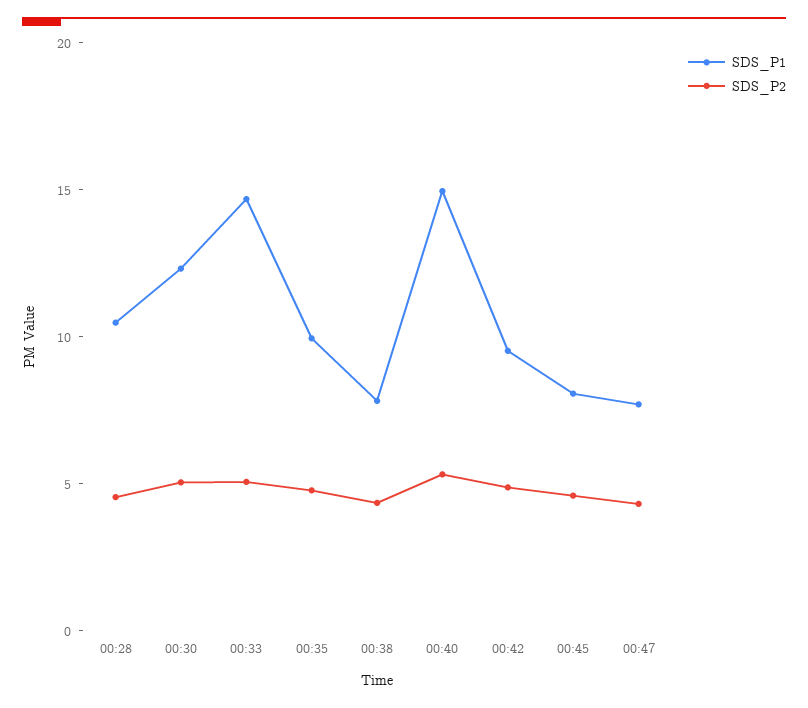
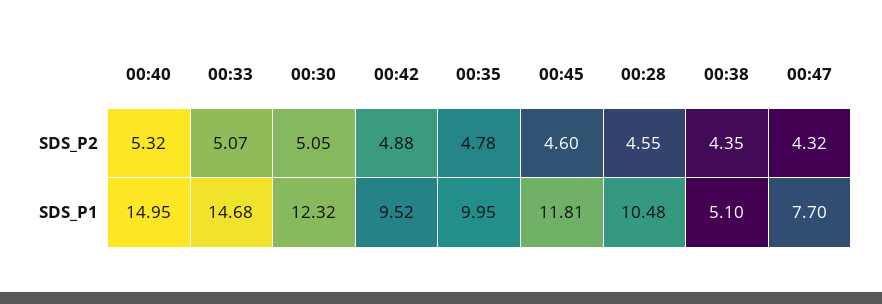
SDS_P1, 00:38: 8 -> 5.1
SDS_P1, 00:45: 8 -> 11.81

